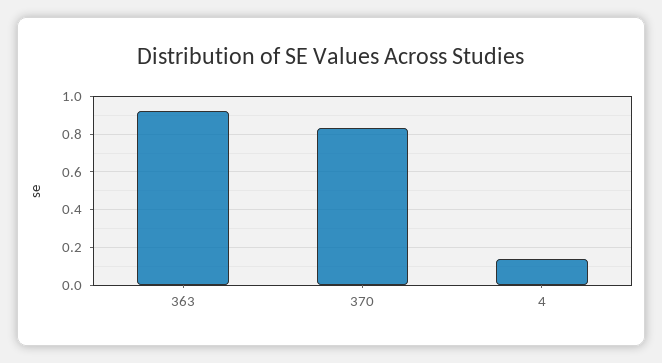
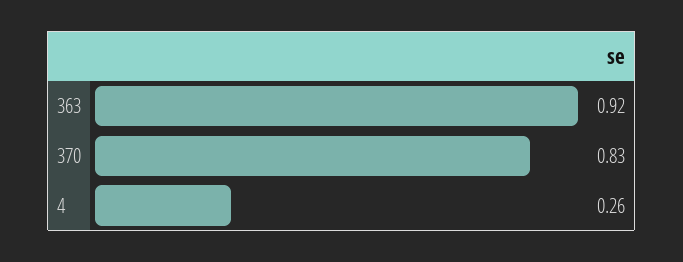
4: 0.15 -> 0.26

